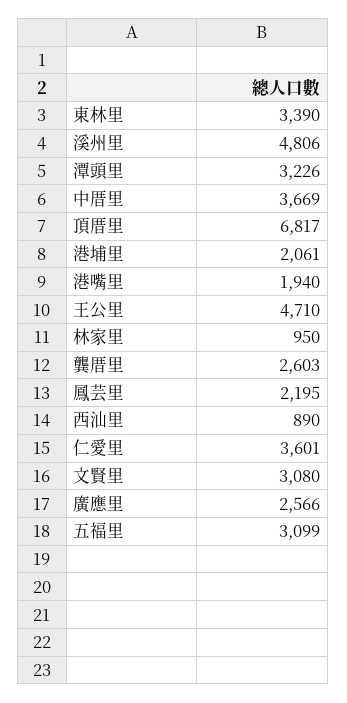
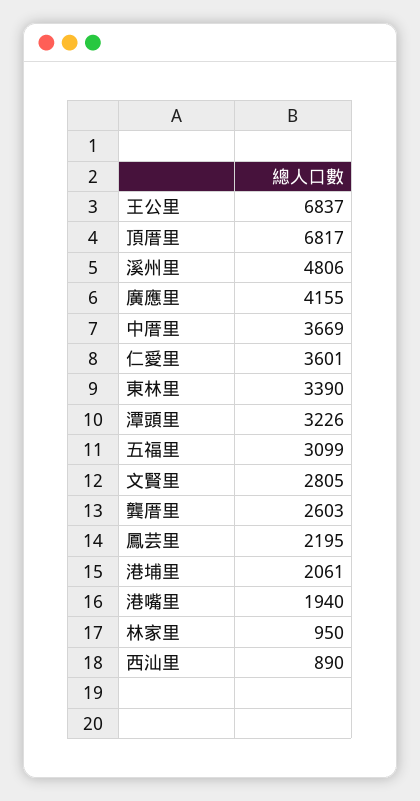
王公里: 4710 -> 6837
文賢里: 3080 -> 2805
廣應里: 2566 -> 4155

